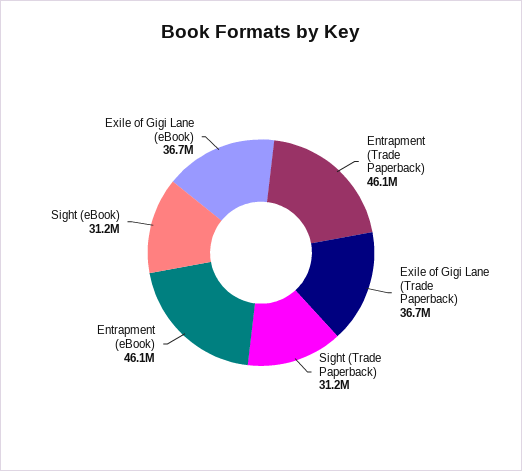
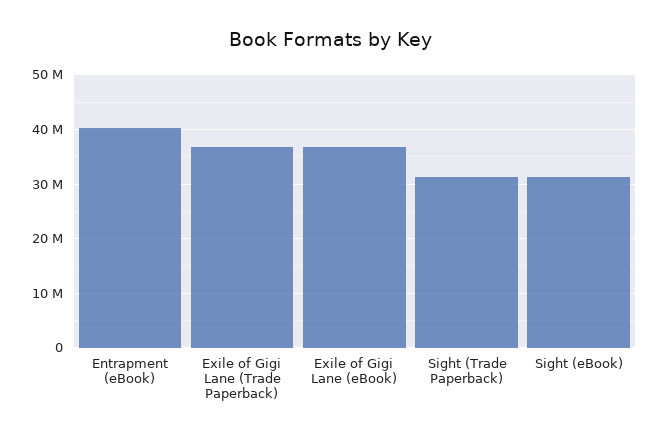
Entrapment (Trade Paperback): 46100000 -> none
Entrapment (eBook): 46100000 -> 40000000

